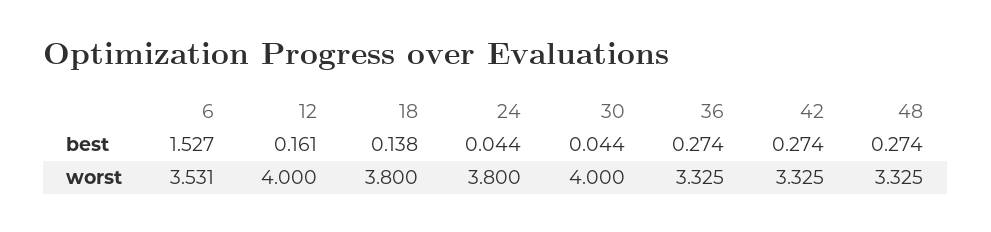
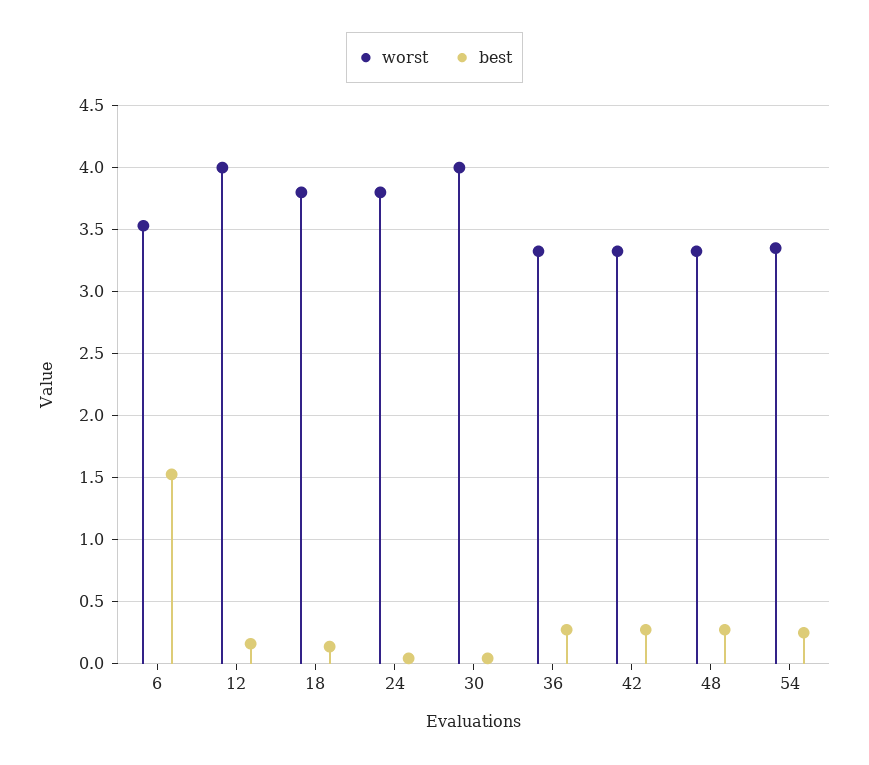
worst, 54: none -> 3.35
best, 54: none -> 0.25

